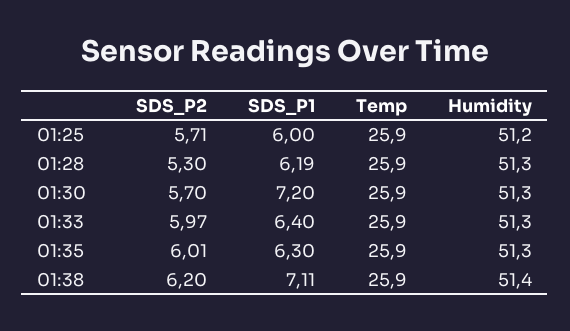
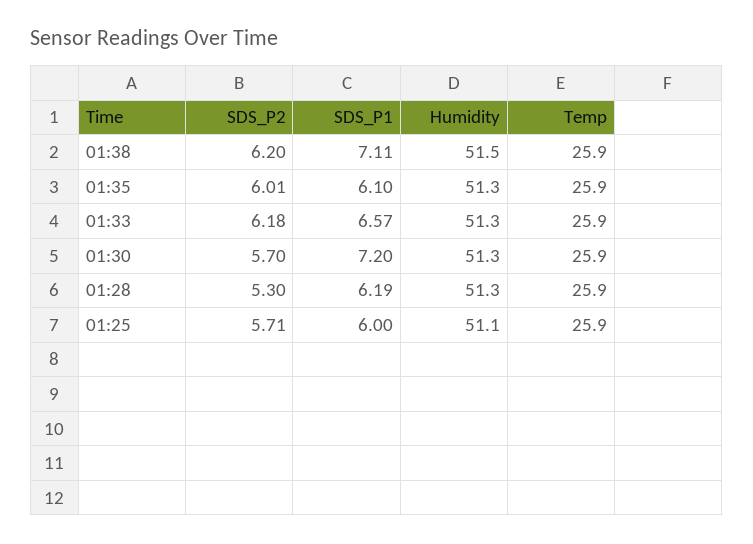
Humidity, 01:25: 51.2 -> 51.1
SDS_P2, 01:33: 5.97 -> 6.18
SDS_P1, 01:33: 6.4 -> 6.57
SDS_P1, 01:35: 6.3 -> 6.1
Humidity, 01:38: 51.4 -> 51.5

